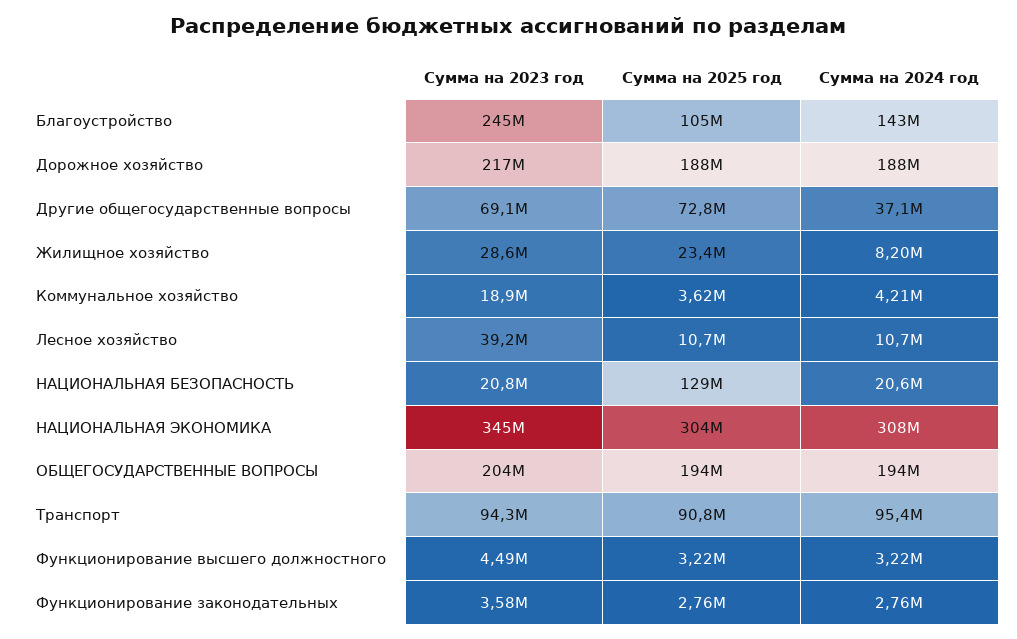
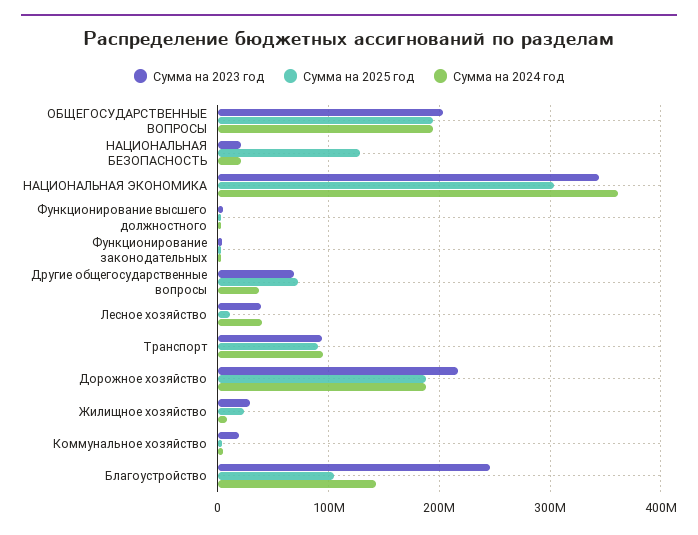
Сумма на 2024 год, Лесное хозяйство: 10700000 -> 40000000
Сумма на 2024 год, НАЦИОНАЛЬНАЯ ЭКОНОМИКА: 308000000 -> 360000000

